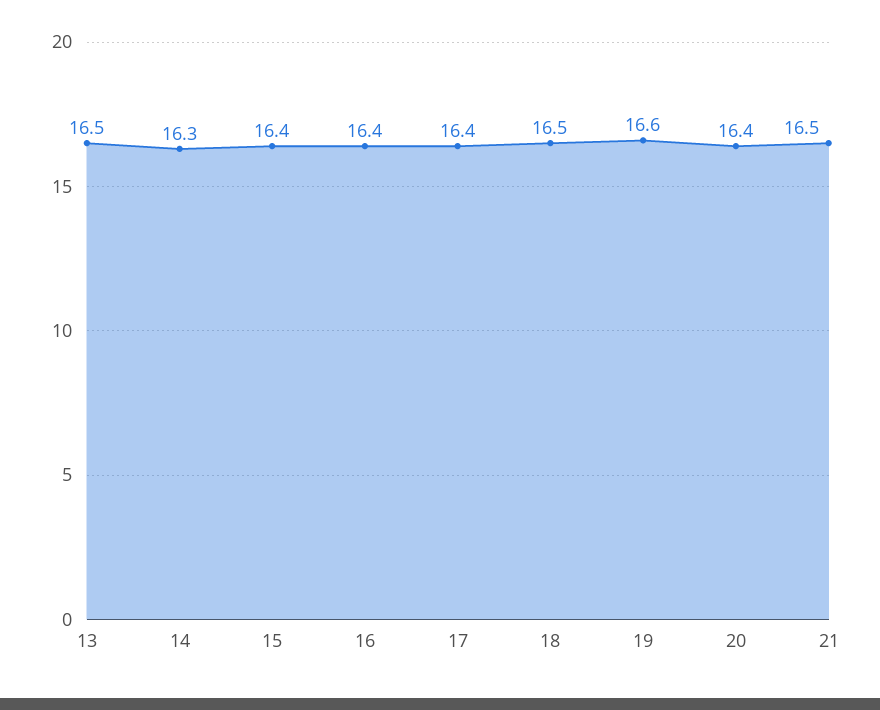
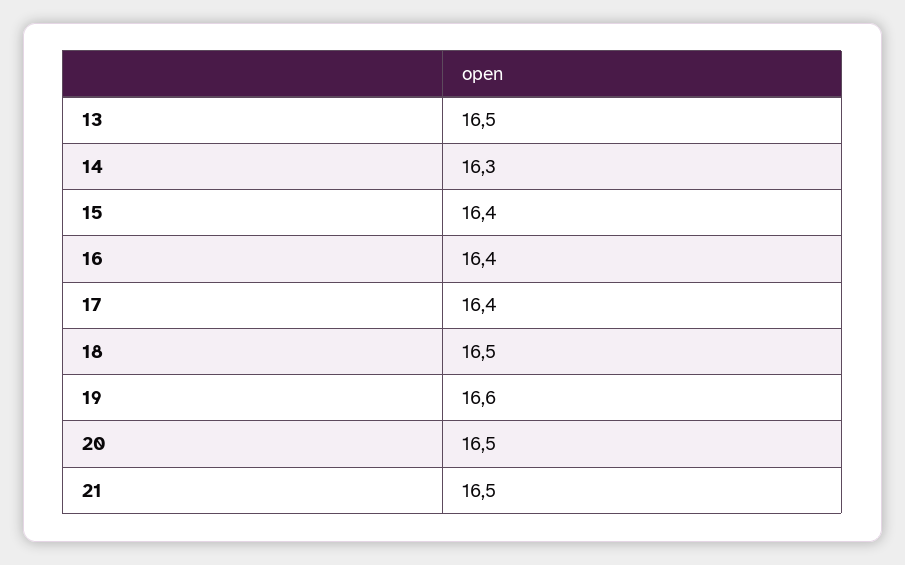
20: 16.4 -> 16.5

